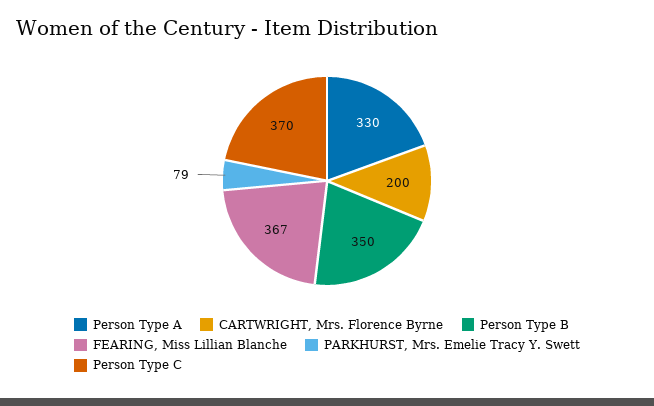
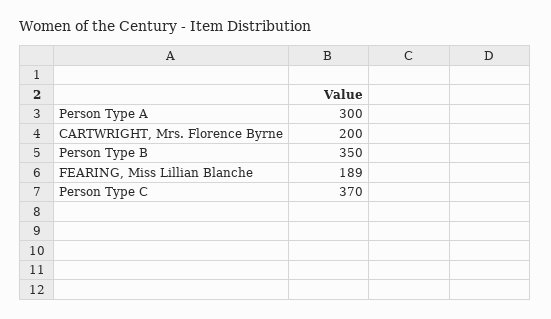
Person Type A: 330 -> 300
FEARING, Miss Lillian Blanche: 367 -> 189
PARKHURST, Mrs. Emelie Tracy Y. Swett: 79 -> none

